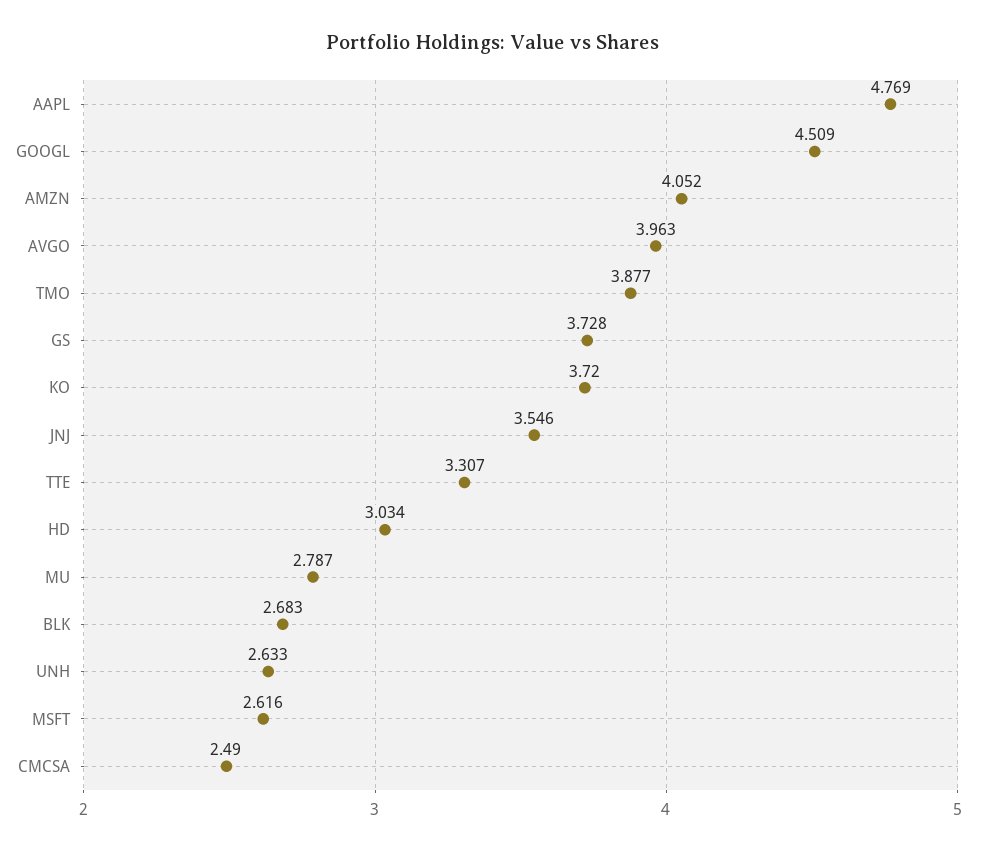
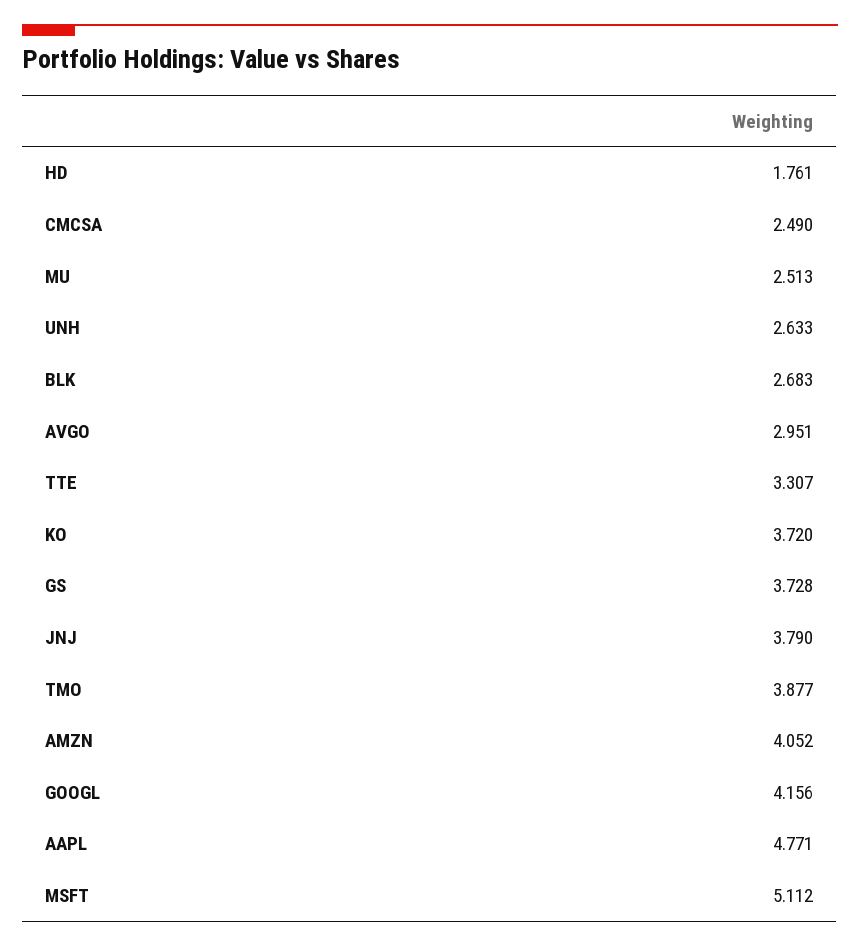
AAPL: 4.769 -> 4.771
GOOGL: 4.509 -> 4.156
AVGO: 3.963 -> 2.951
JNJ: 3.546 -> 3.79
HD: 3.034 -> 1.761
MU: 2.787 -> 2.513
MSFT: 2.616 -> 5.112

